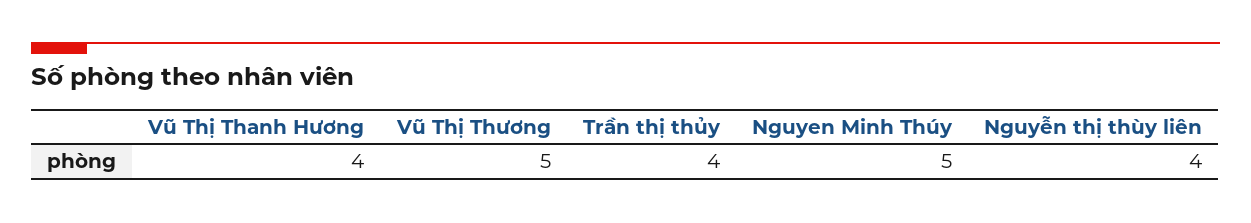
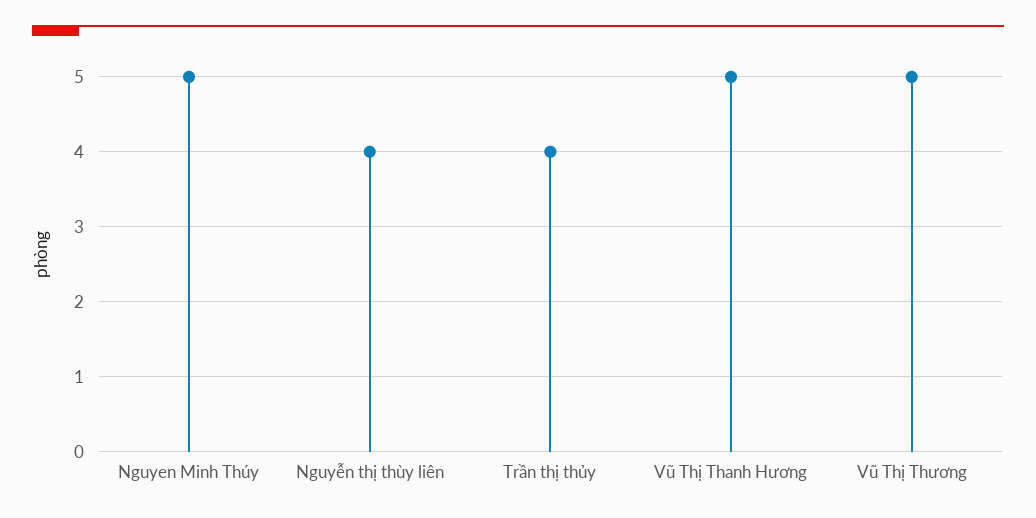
Vũ Thị Thanh Hương: 4 -> 5

